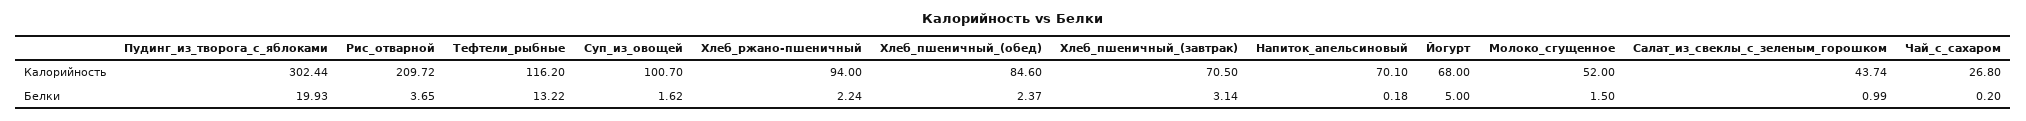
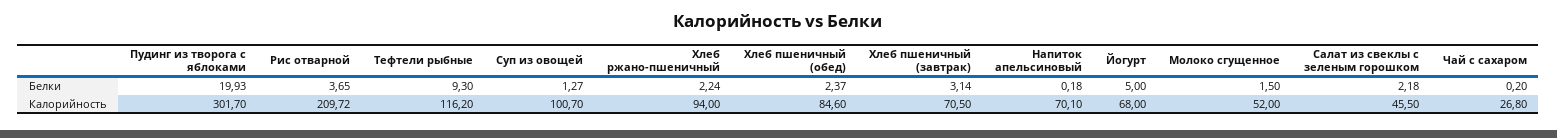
Пудинг_из_творога_с_яблоками, Калорийность: 302.44 -> 301.7
Салат_из_свеклы_с_зеленым_горошком, Калорийность: 43.74 -> 45.5
Тефтели_рыбные, Белки: 13.22 -> 9.3
Суп_из_овощей, Белки: 1.62 -> 1.27
Салат_из_свеклы_с_зеленым_горошком, Белки: 0.99 -> 2.18

